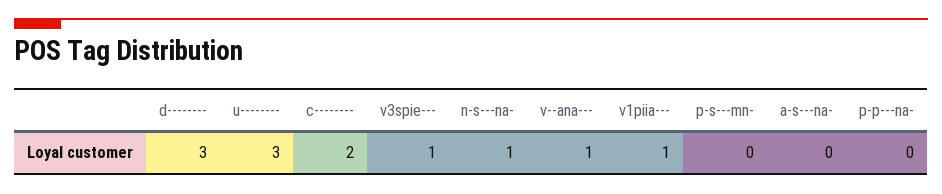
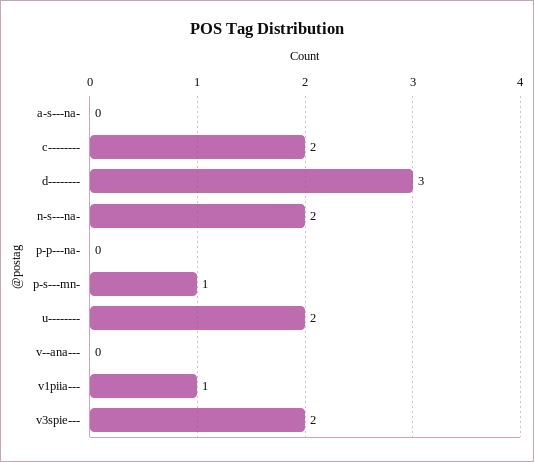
u--------: 3 -> 2
v3spie---: 1 -> 2
n-s---na-: 1 -> 2
v--ana---: 1 -> 0
p-s---mn-: 0 -> 1

